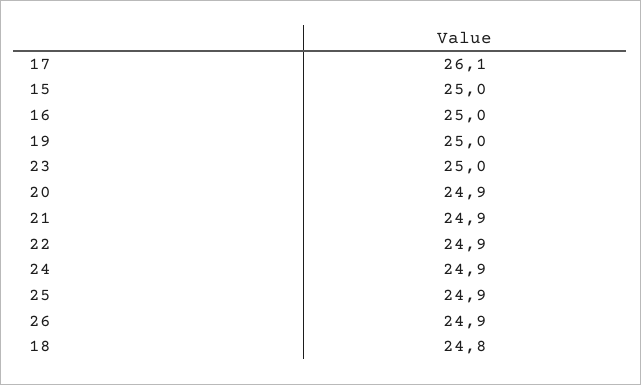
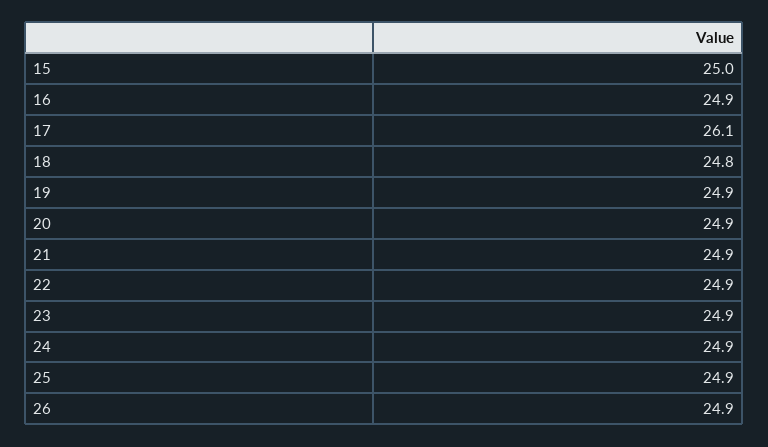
16: 25 -> 24.9
19: 25 -> 24.9
23: 25 -> 24.9

